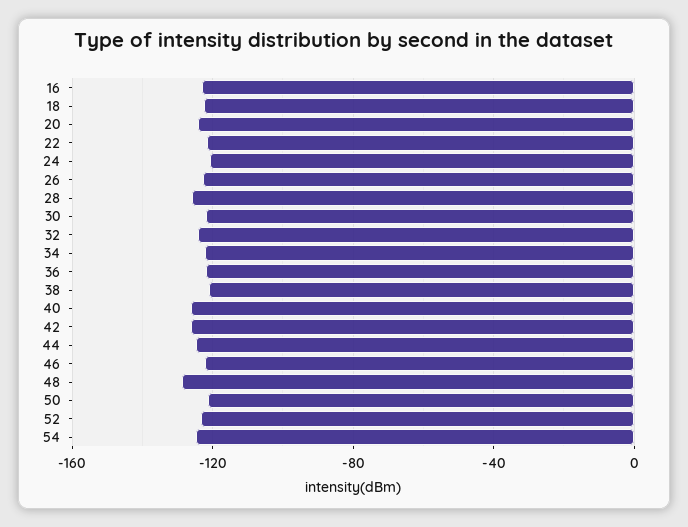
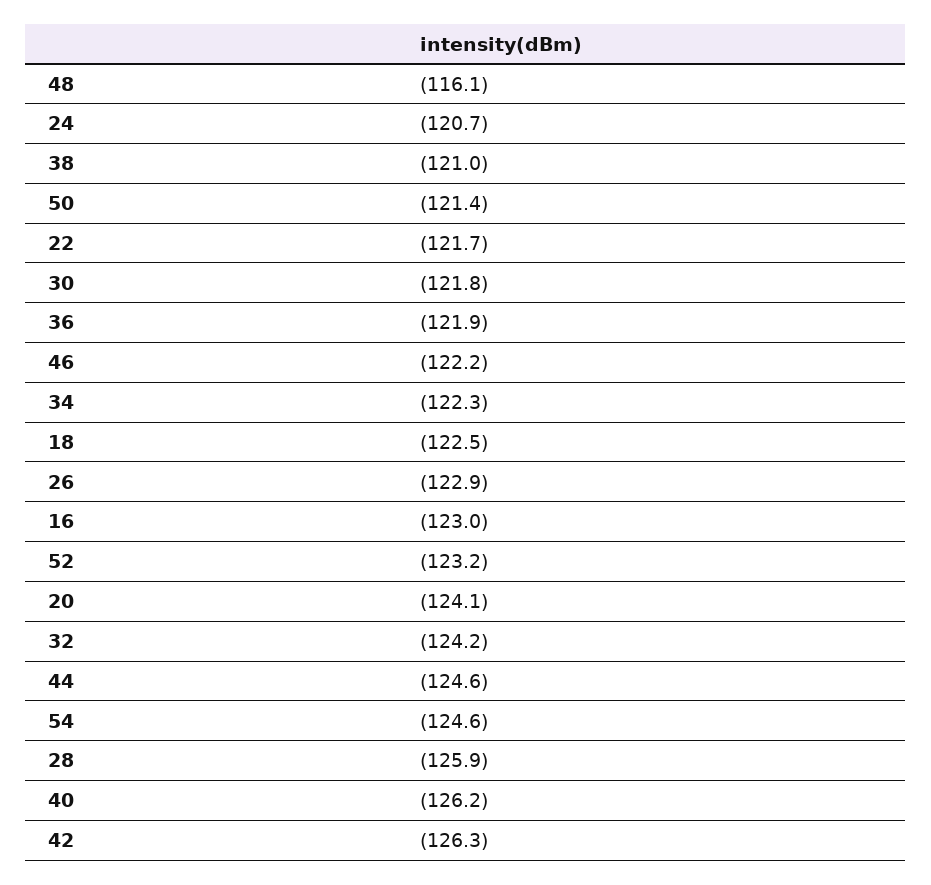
48: -130 -> -116.1

